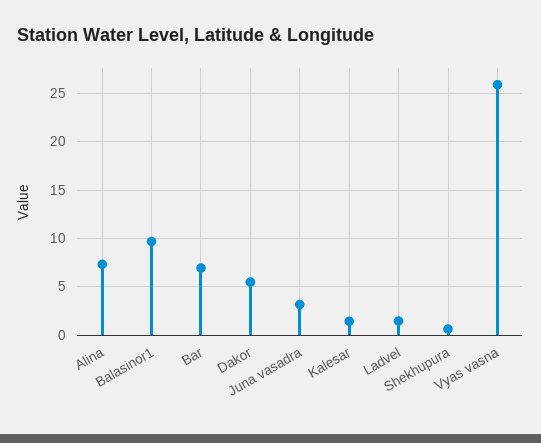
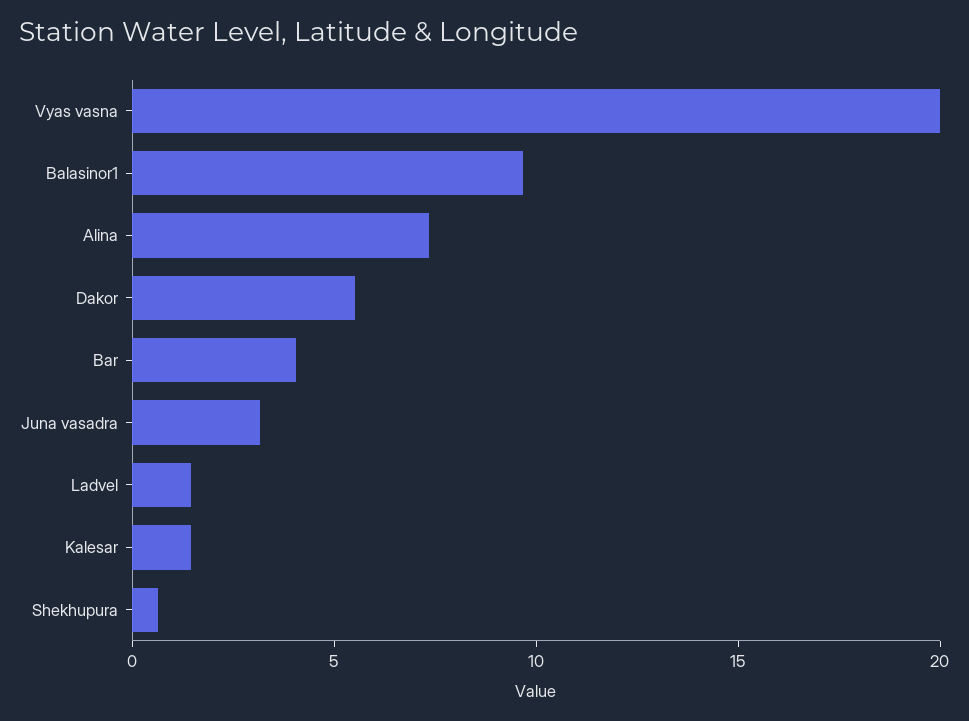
Bar: 7 -> 4
Vyas vasna: 26 -> 20

